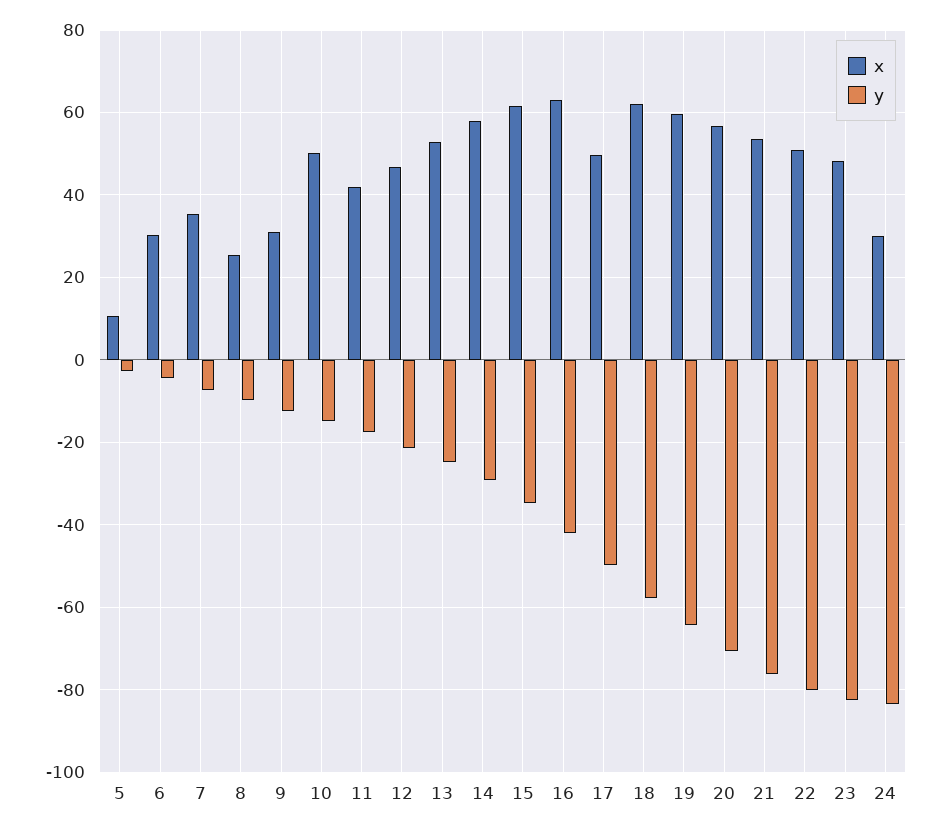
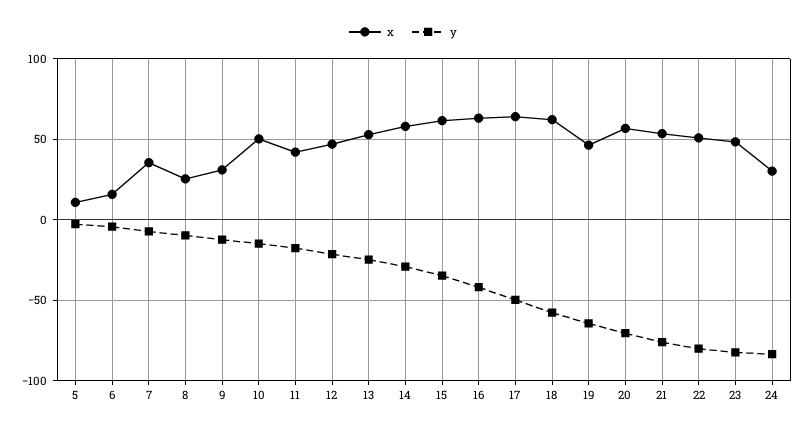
x, 6: 30 -> 15
x, 17: 50 -> 65
x, 19: 60 -> 45

